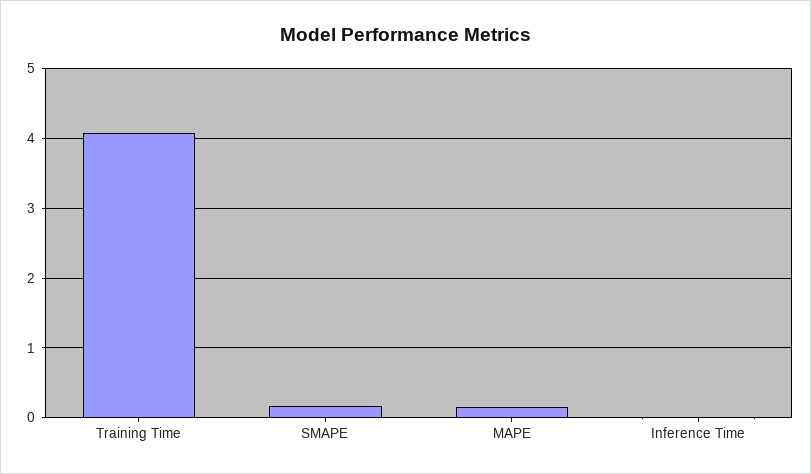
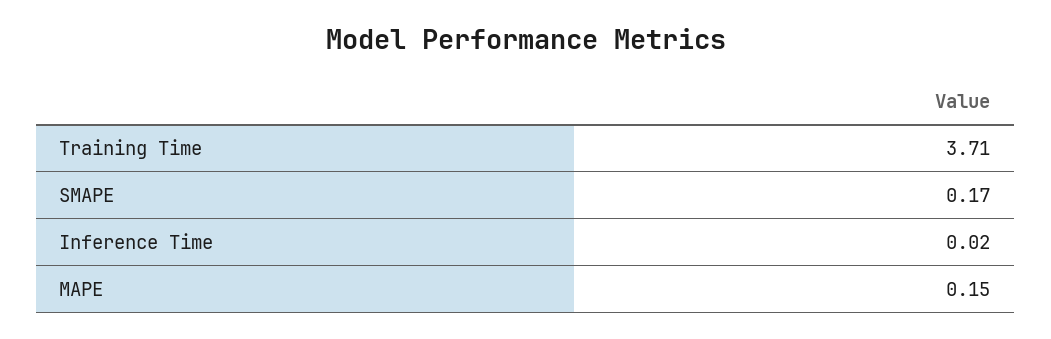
Training Time: 4.1 -> 3.71

